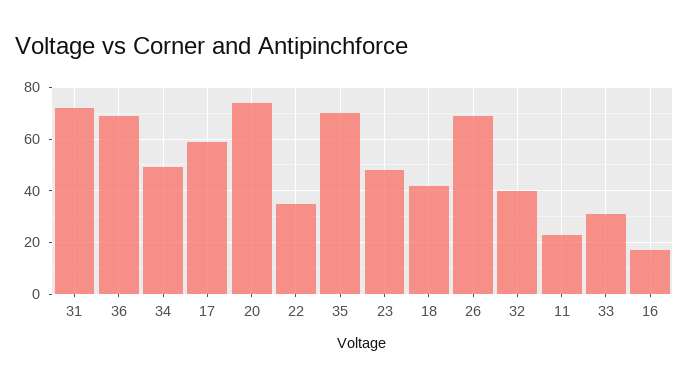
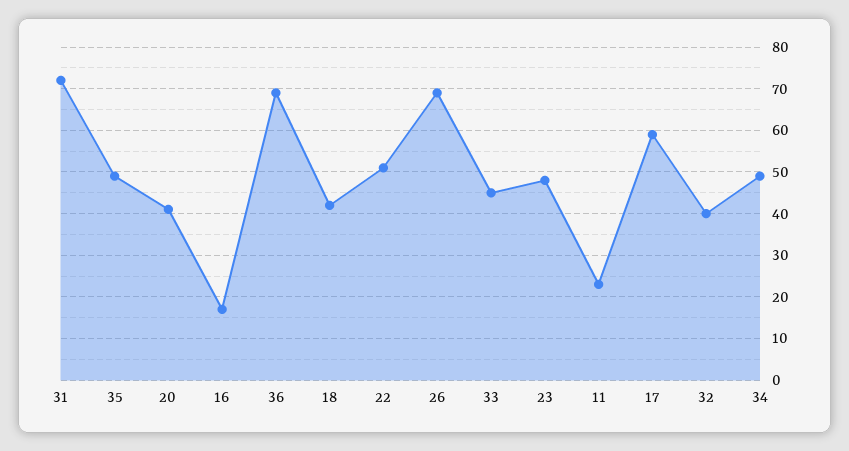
20: 75 -> 40
22: 35 -> 50
35: 70 -> 50
33: 30 -> 45

